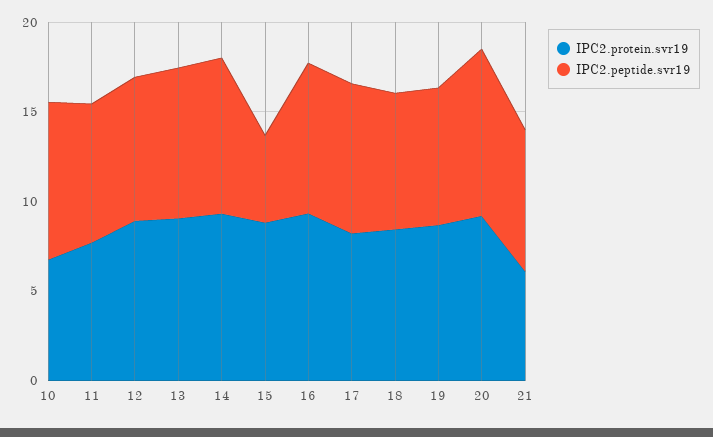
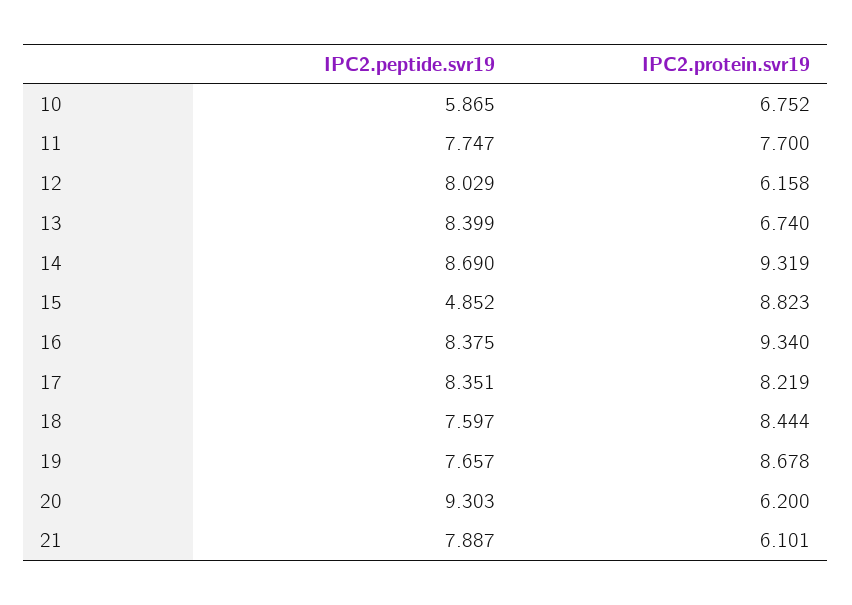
IPC2.peptide.svr19, 10: 9 -> 5.865
IPC2.protein.svr19, 12: 9 -> 6.158
IPC2.protein.svr19, 13: 9 -> 6.74
IPC2.protein.svr19, 20: 9 -> 6.2

